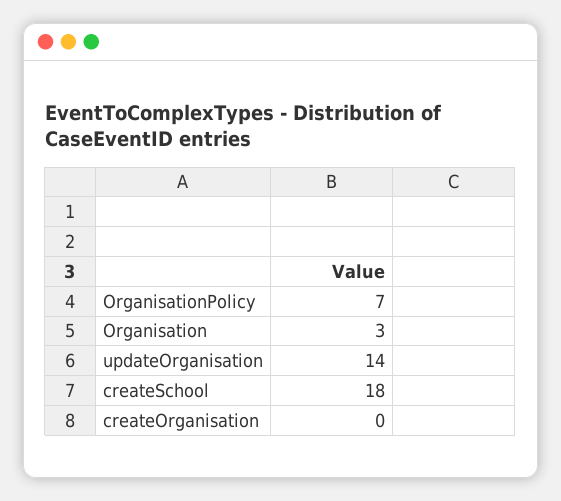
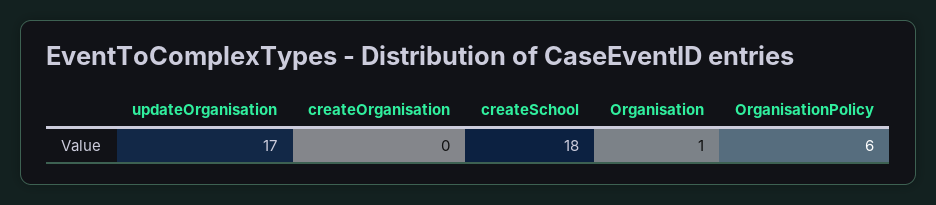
OrganisationPolicy: 7 -> 6
Organisation: 3 -> 1
updateOrganisation: 14 -> 17

